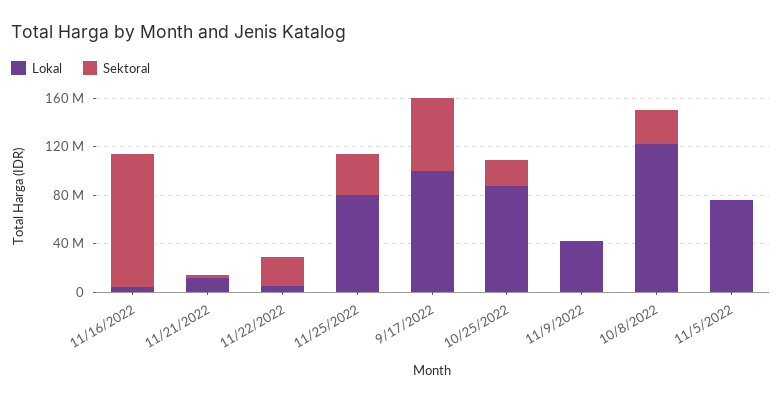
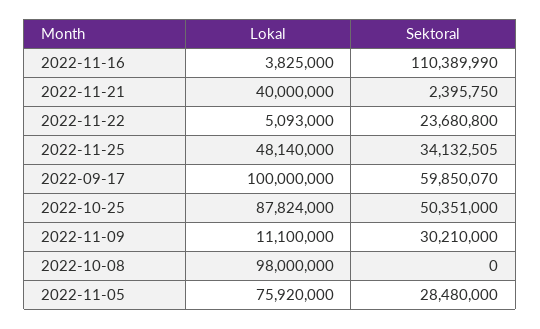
Lokal, 11/21/2022: 10000000 -> 40000000
Lokal, 11/25/2022: 80000000 -> 48140000
Sektoral, 10/25/2022: 20000000 -> 50351000
Lokal, 11/9/2022: 40000000 -> 11100000
Sektoral, 11/9/2022: 0 -> 30210000
Lokal, 10/8/2022: 120000000 -> 98000000
Sektoral, 10/8/2022: 30000000 -> 0
Sektoral, 11/5/2022: 0 -> 28480000

